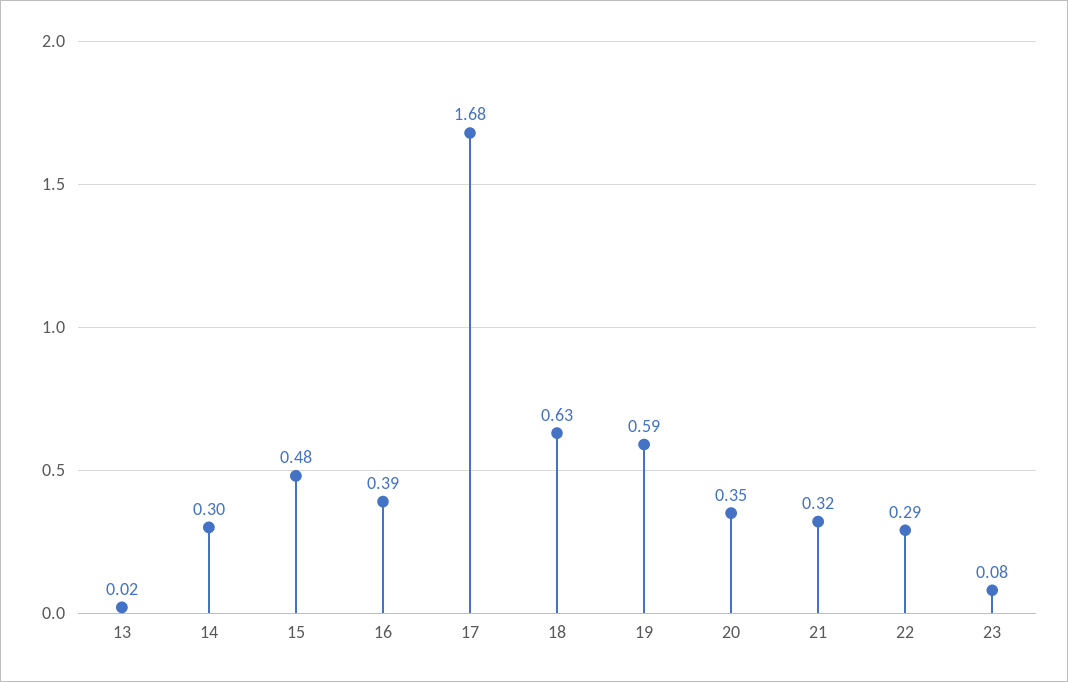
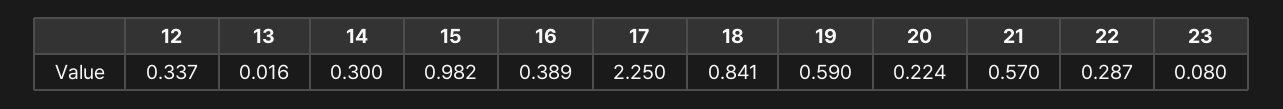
15: 0.48 -> 0.982
17: 1.68 -> 2.25
18: 0.63 -> 0.841
20: 0.35 -> 0.224
21: 0.32 -> 0.57
12: none -> 0.337

